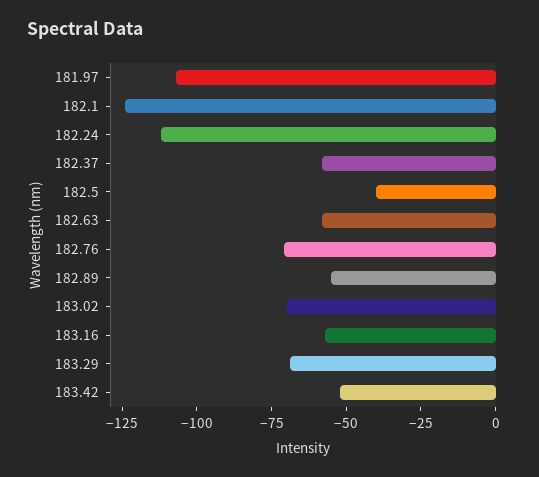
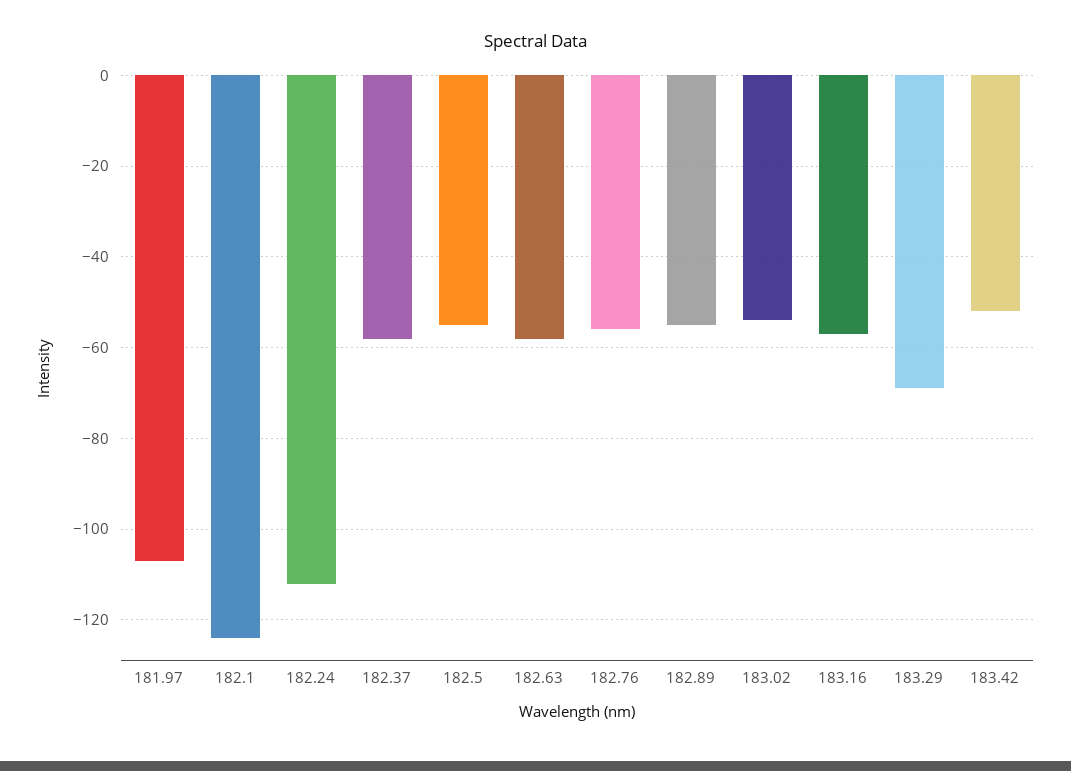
182.5: -40 -> -55
182.76: -70 -> -55
183.02: -70 -> -55

